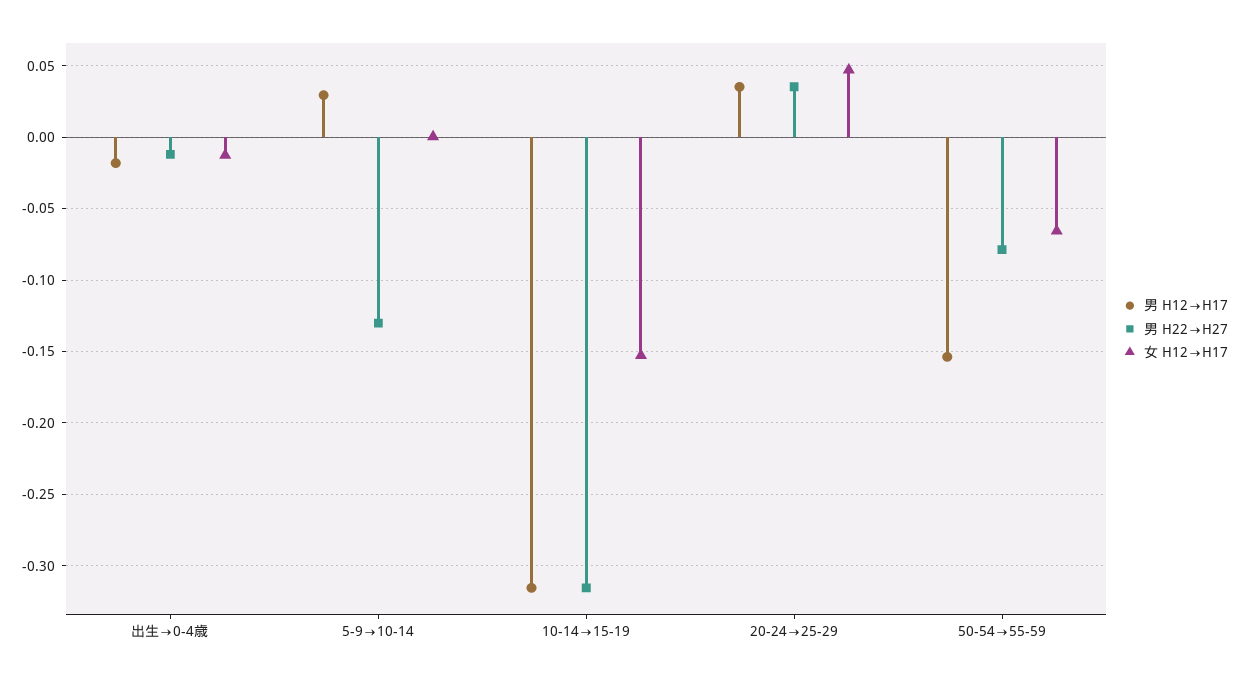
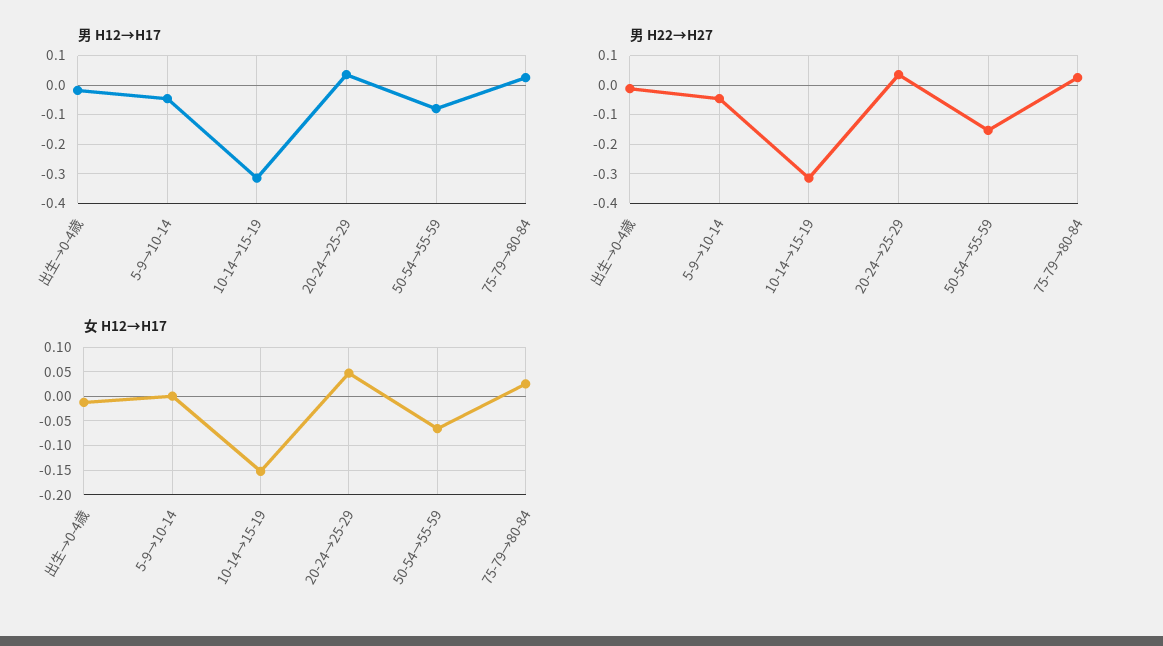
男 H12→H17, 5-9→10-14: 0.03 -> -0.05
男 H22→H27, 5-9→10-14: -0.13 -> -0.05
男 H12→H17, 50-54→55-59: -0.155 -> -0.075
男 H22→H27, 50-54→55-59: -0.08 -> -0.15
男 H12→H17, 75-79→80-84: none -> 0.025
男 H22→H27, 75-79→80-84: none -> 0.025
女 H12→H17, 75-79→80-84: none -> 0.025

